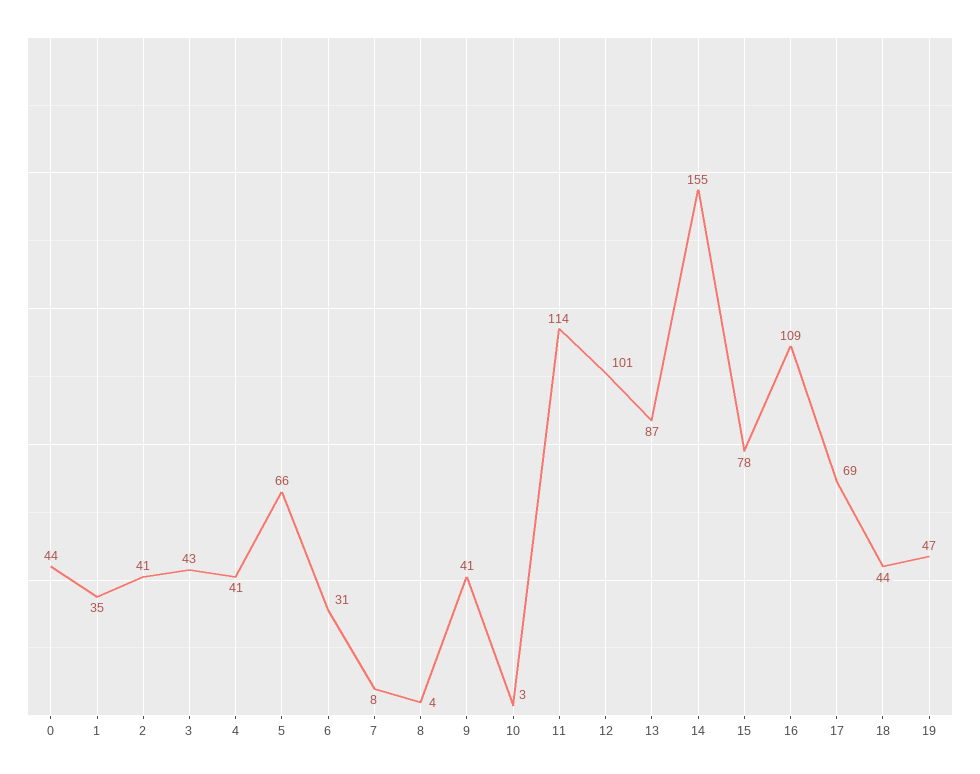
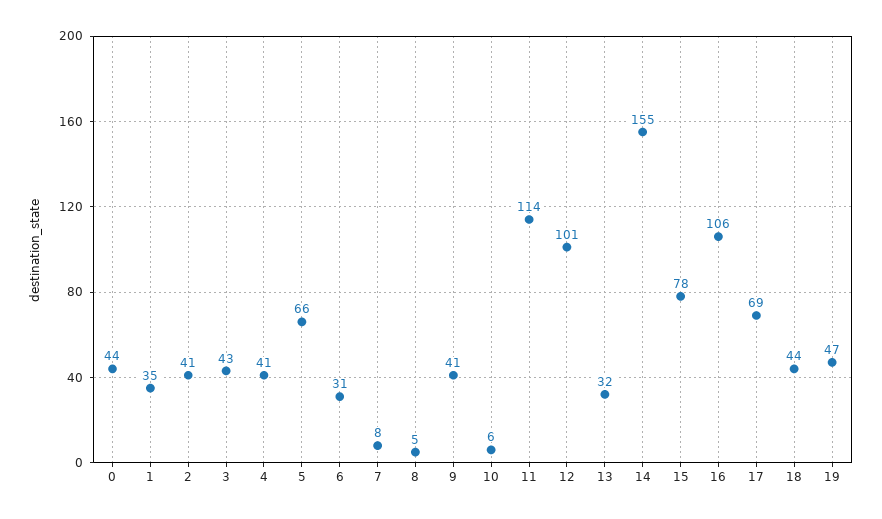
8: 4 -> 5
10: 3 -> 6
13: 87 -> 32
16: 109 -> 106

